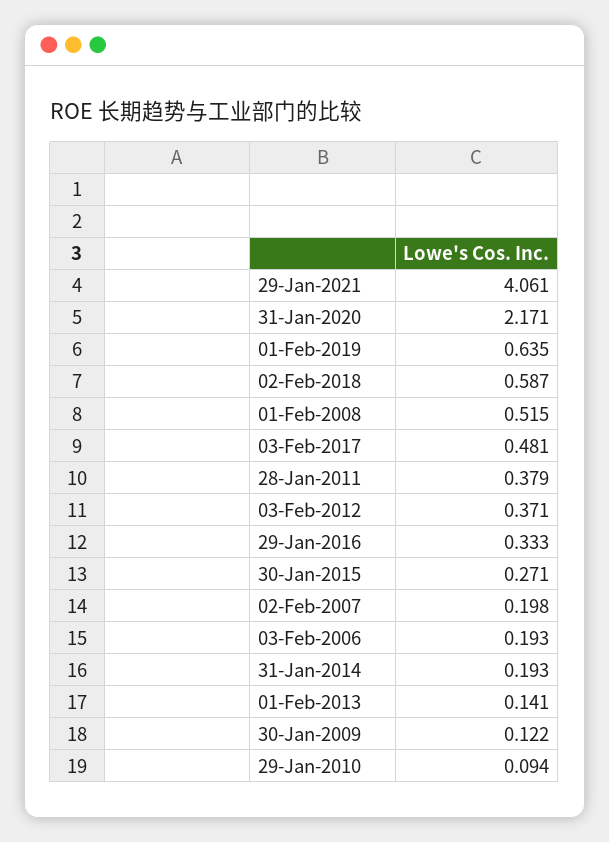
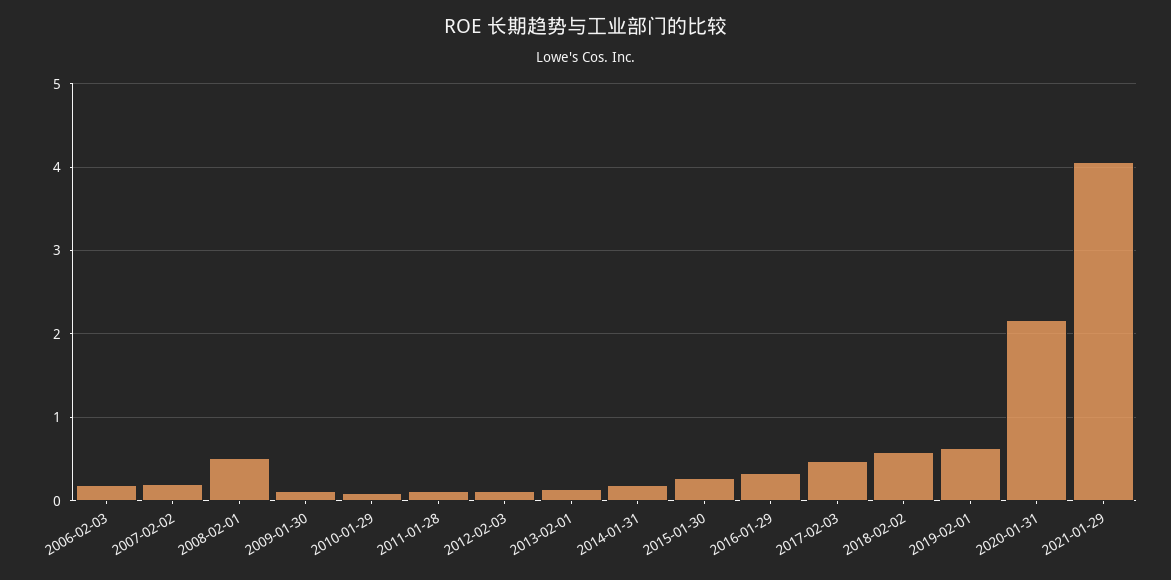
28-Jan-2011: 0.379 -> 0.1
03-Feb-2012: 0.371 -> 0.1

